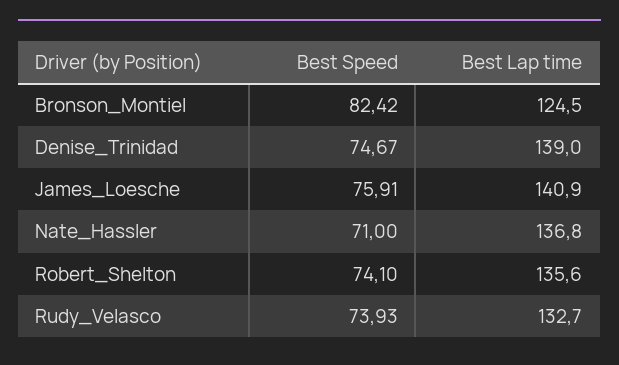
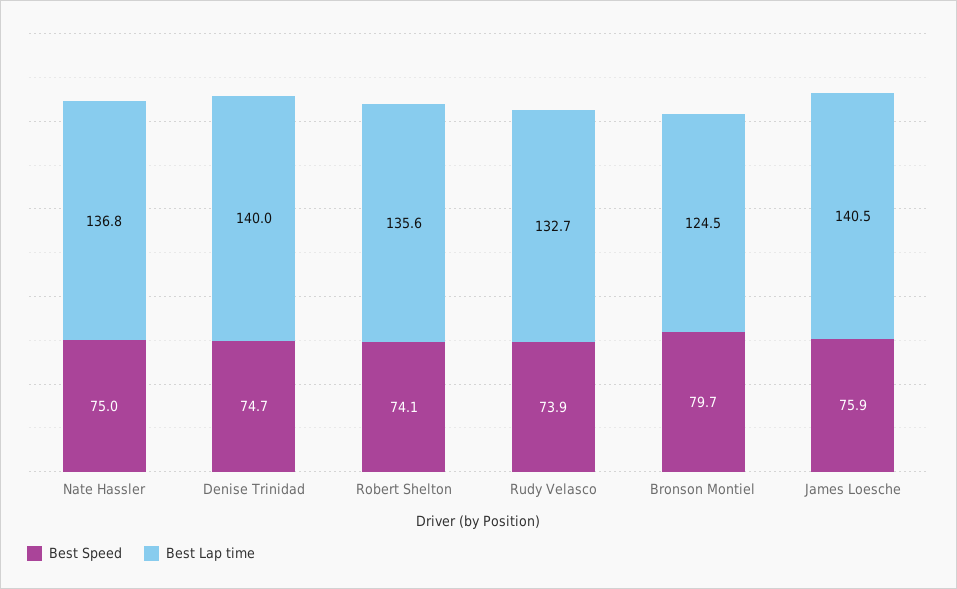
Best Speed, Bronson_Montiel: 82.42 -> 79.7
Best Lap time, Denise_Trinidad: 139 -> 140
Best Lap time, James_Loesche: 140.9 -> 140.5
Best Speed, Nate_Hassler: 71 -> 75

